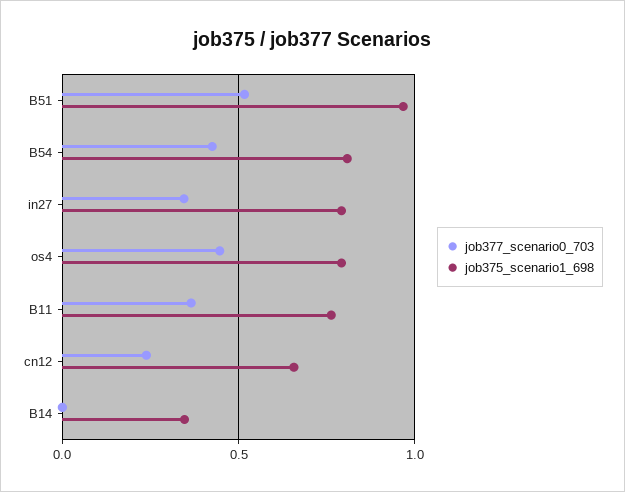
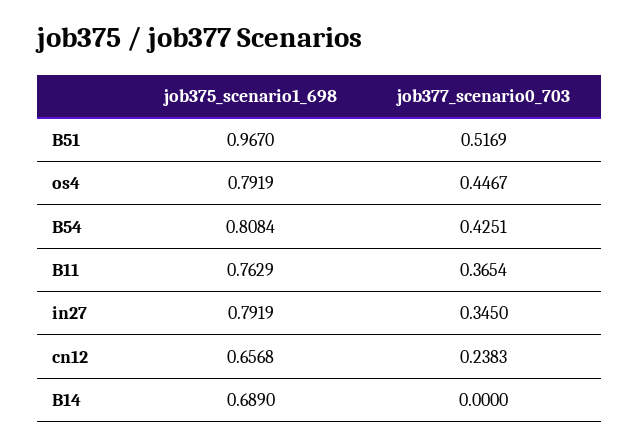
job375_scenario1_698, B14: 0.35 -> 0.689

